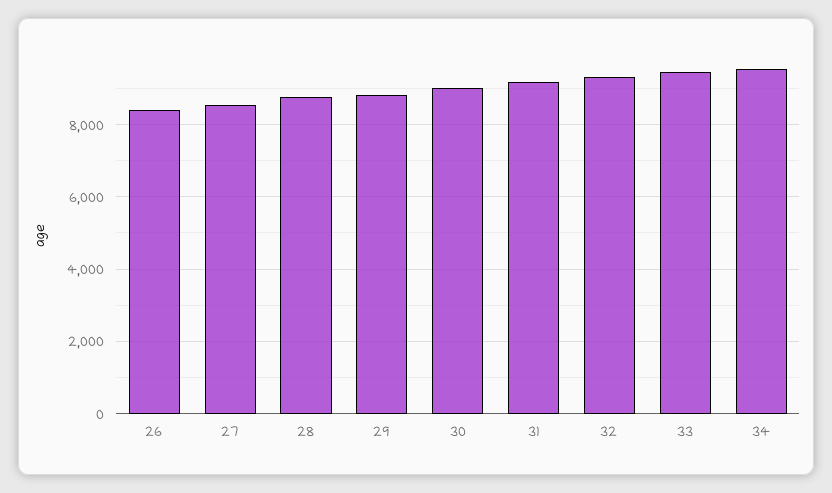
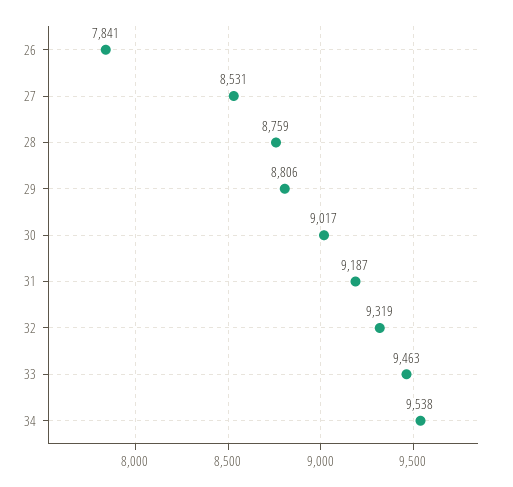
26: 8400 -> 7841

